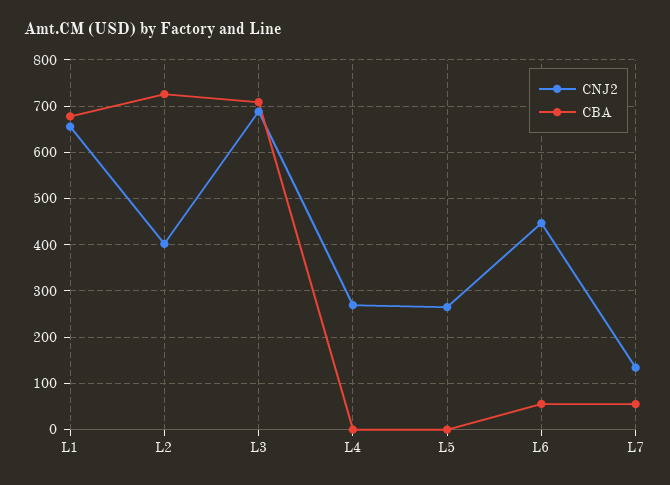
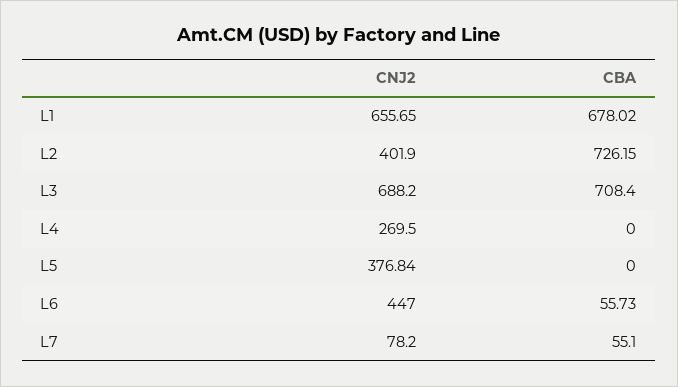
CNJ2, L5: 260 -> 376.84
CNJ2, L7: 140 -> 78.2

